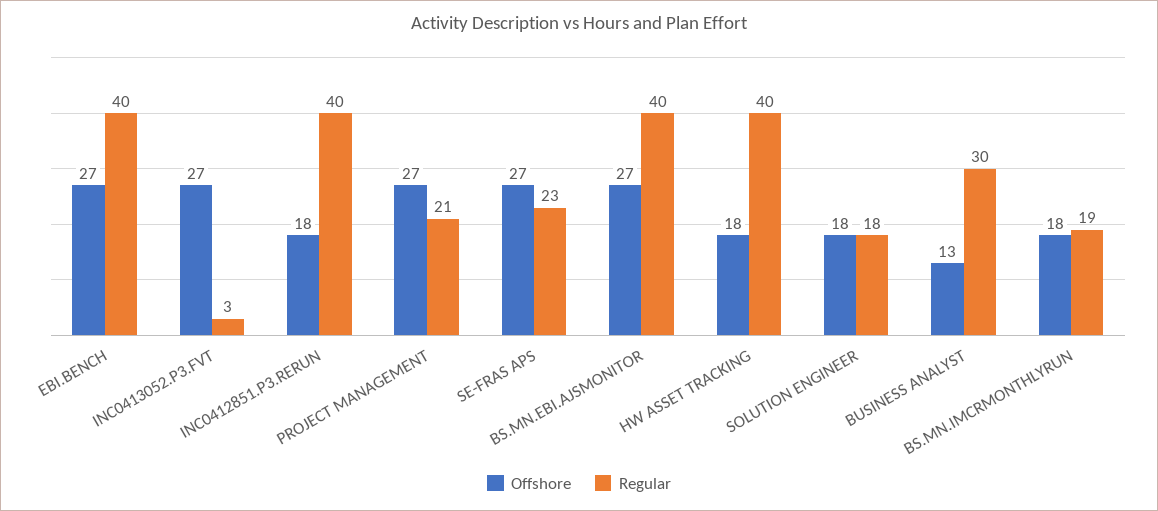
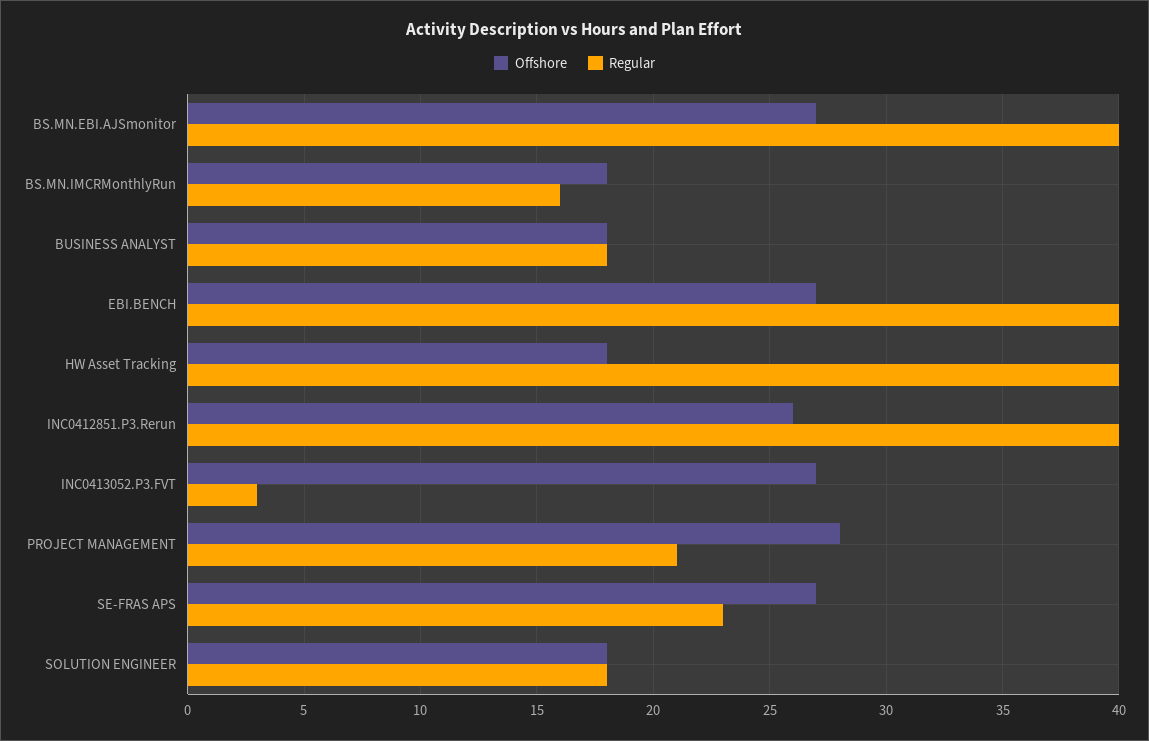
Offshore, INC0412851.P3.RERUN: 18 -> 26
Offshore, PROJECT MANAGEMENT: 27 -> 28
Offshore, BUSINESS ANALYST: 13 -> 18
Regular, BUSINESS ANALYST: 30 -> 18
Regular, BS.MN.IMCRMONTHLYRUN: 19 -> 16

